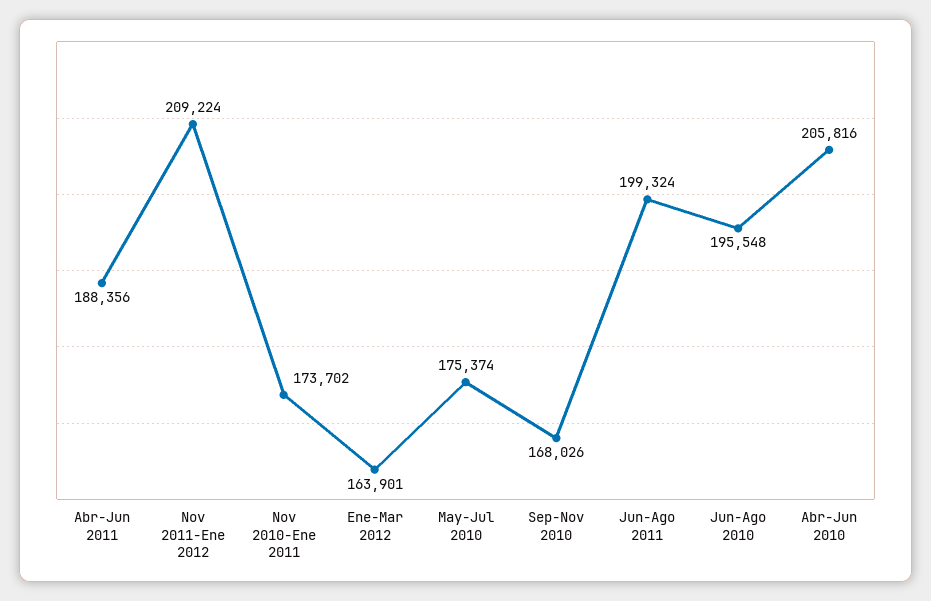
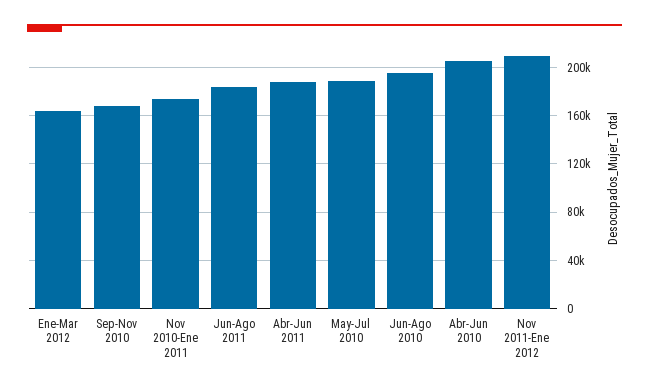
May-Jul 2010: 175374 -> 190000
Jun-Ago 2011: 199324 -> 185000

